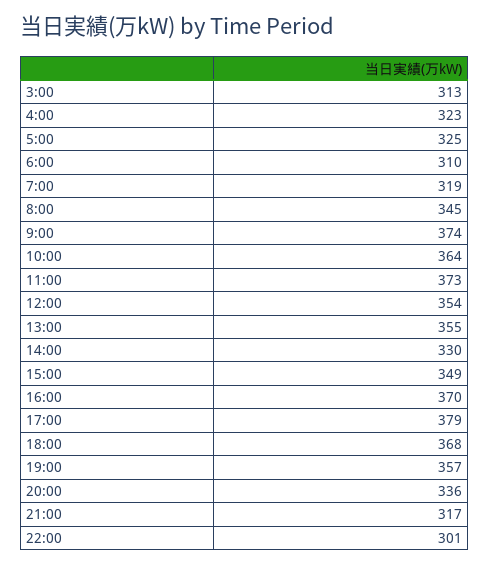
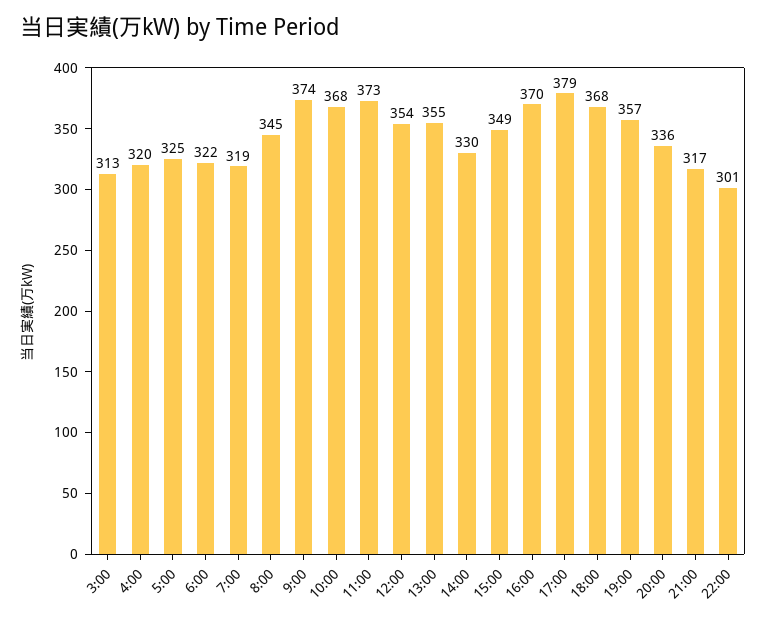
4:00: 323 -> 320
6:00: 310 -> 322
10:00: 364 -> 368

